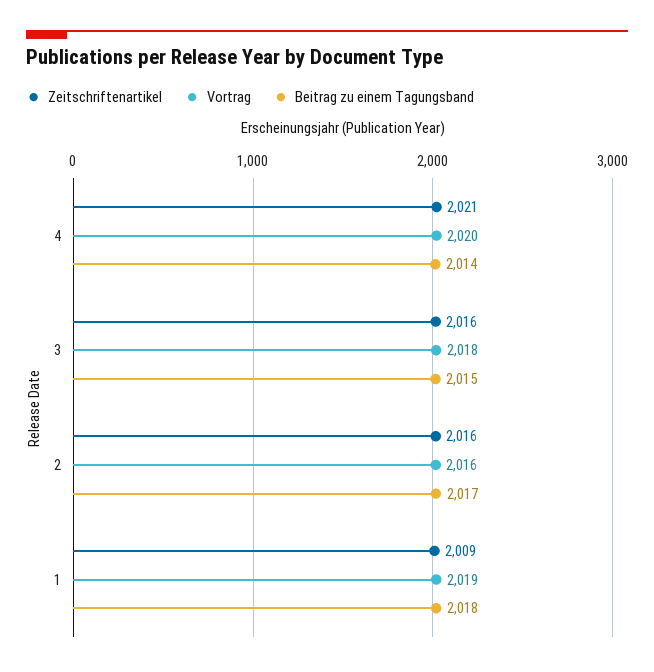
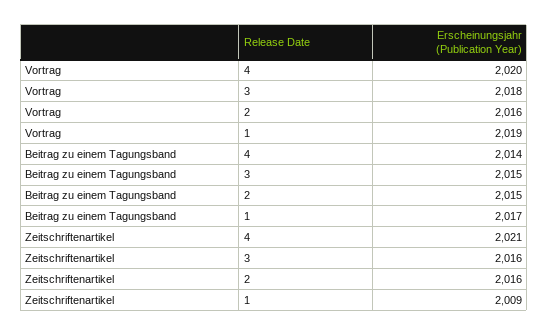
Beitrag zu einem Tagungsband, 2: 2017 -> 2015
Beitrag zu einem Tagungsband, 1: 2018 -> 2017

